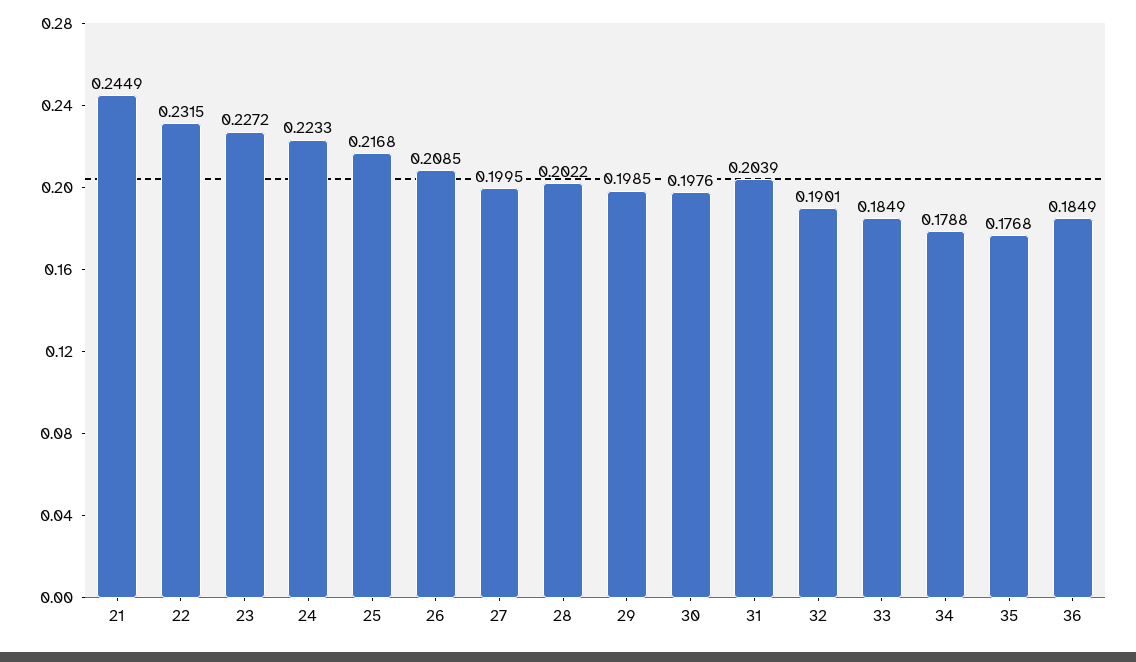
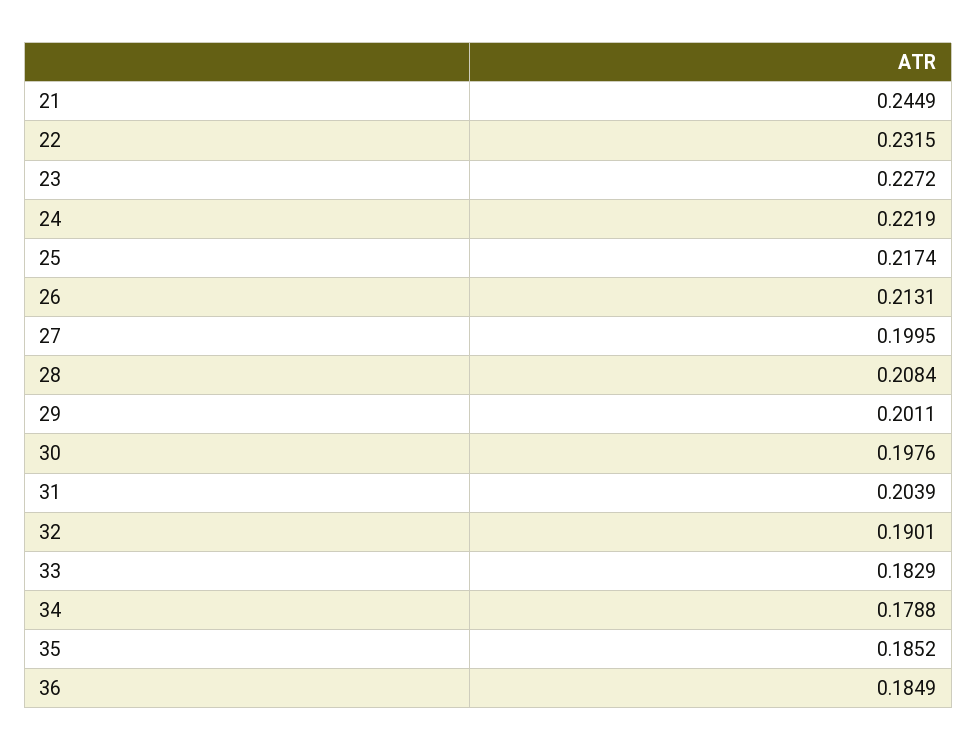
24: 0.2233 -> 0.2219
25: 0.2168 -> 0.2174
26: 0.2085 -> 0.2131
28: 0.2022 -> 0.2084
29: 0.1985 -> 0.2011
33: 0.1849 -> 0.1829
35: 0.1768 -> 0.1852

